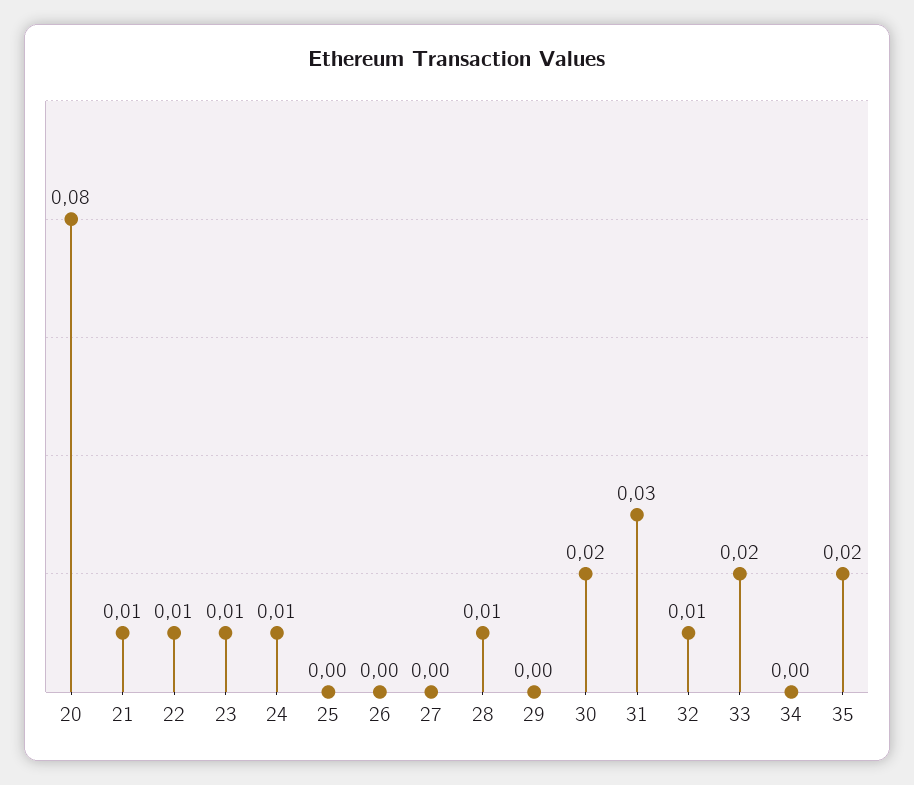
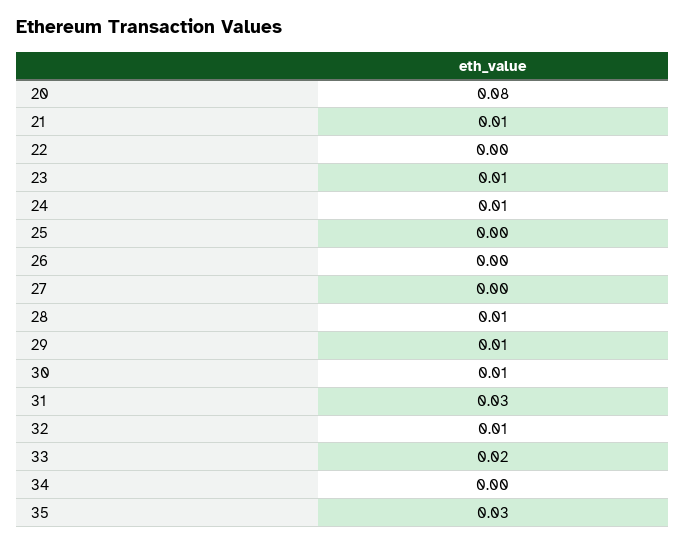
22: 0.01 -> 0
29: 0 -> 0.01
30: 0.02 -> 0.01
35: 0.02 -> 0.03

